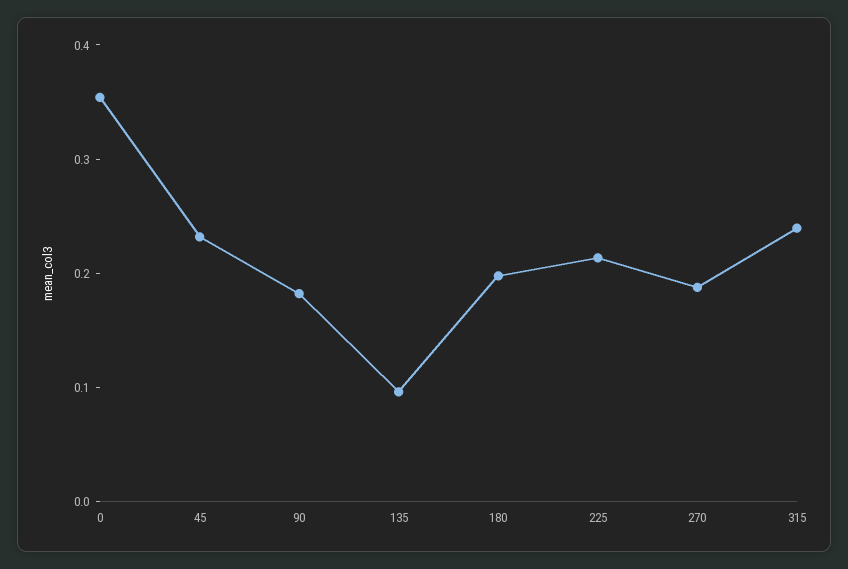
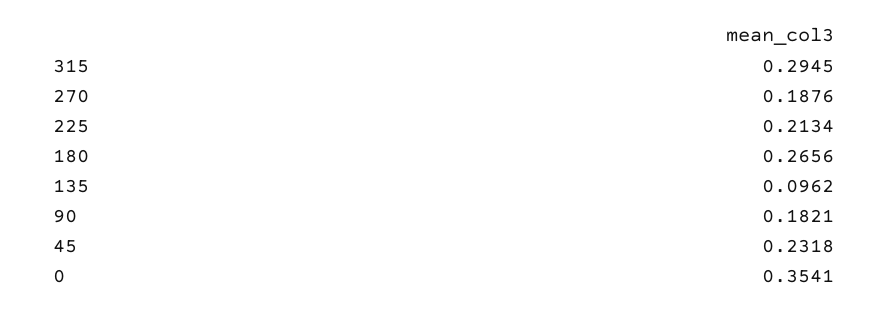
180: 0.2 -> 0.2656
315: 0.24 -> 0.2945

